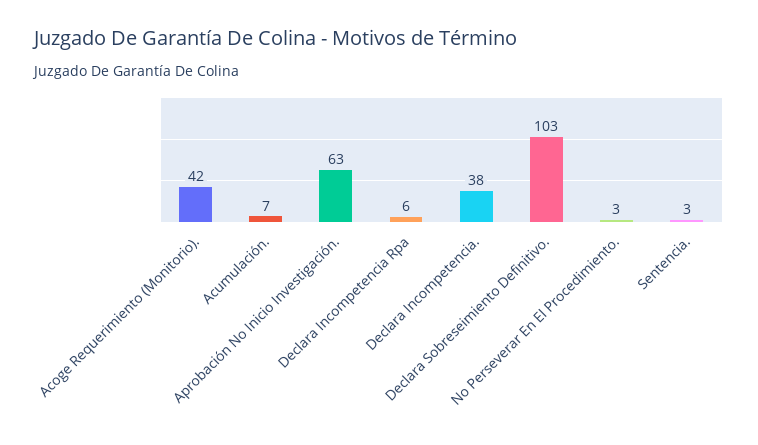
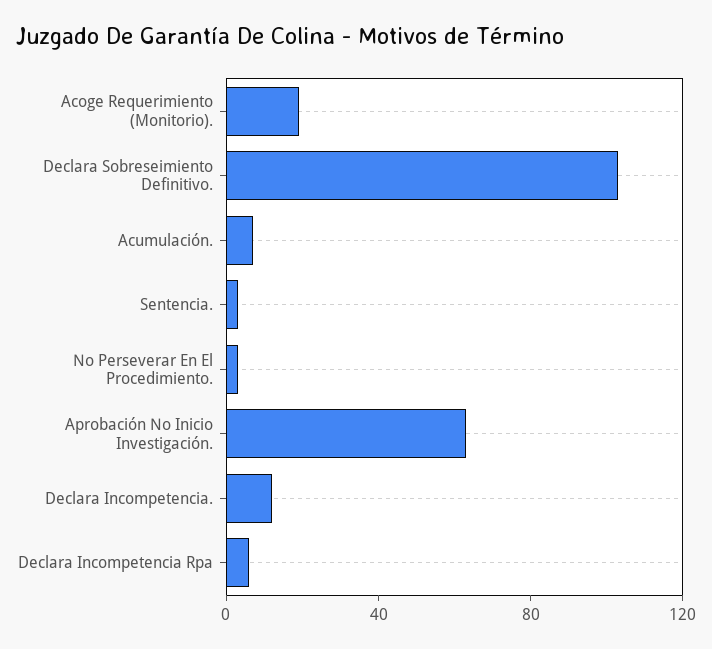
Acoge Requerimiento (Monitorio).: 42 -> 20
Declara Incompetencia.: 38 -> 10

